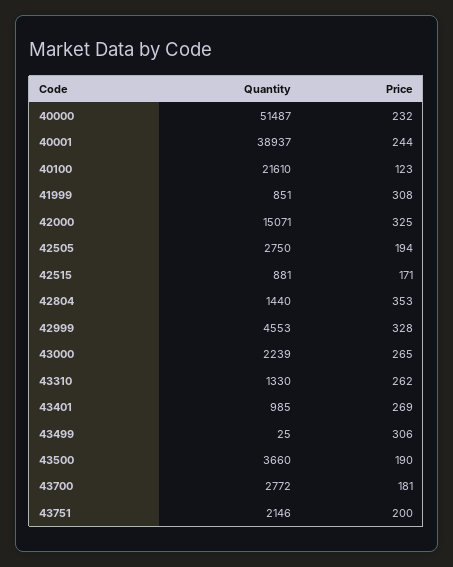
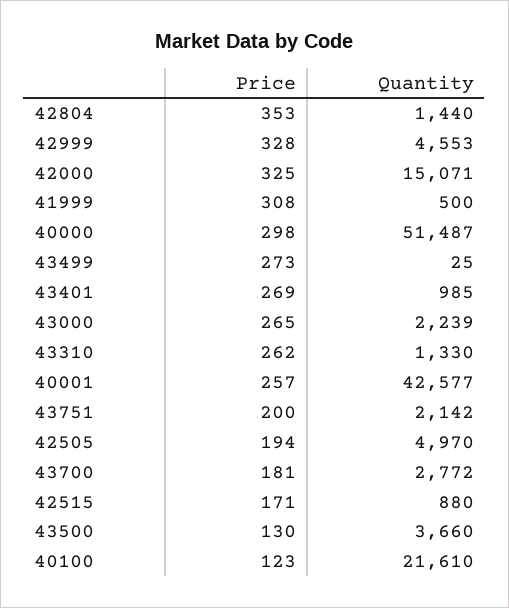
Price, 40000: 232 -> 298
Quantity, 40001: 38937 -> 42577
Price, 40001: 244 -> 257
Quantity, 41999: 851 -> 500
Quantity, 42505: 2750 -> 4970
Quantity, 42515: 881 -> 880
Price, 43499: 306 -> 273
Price, 43500: 190 -> 130
Quantity, 43751: 2146 -> 2142

